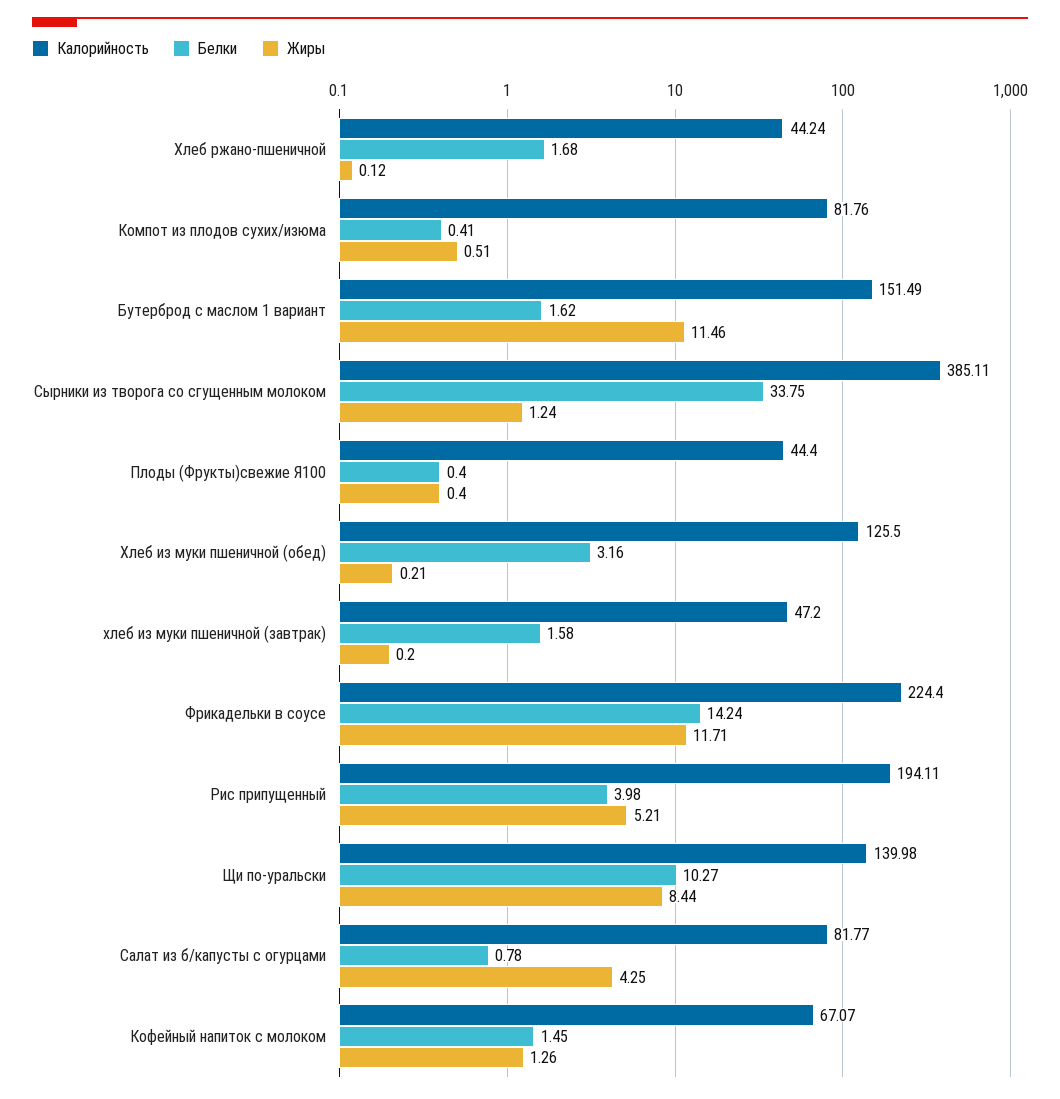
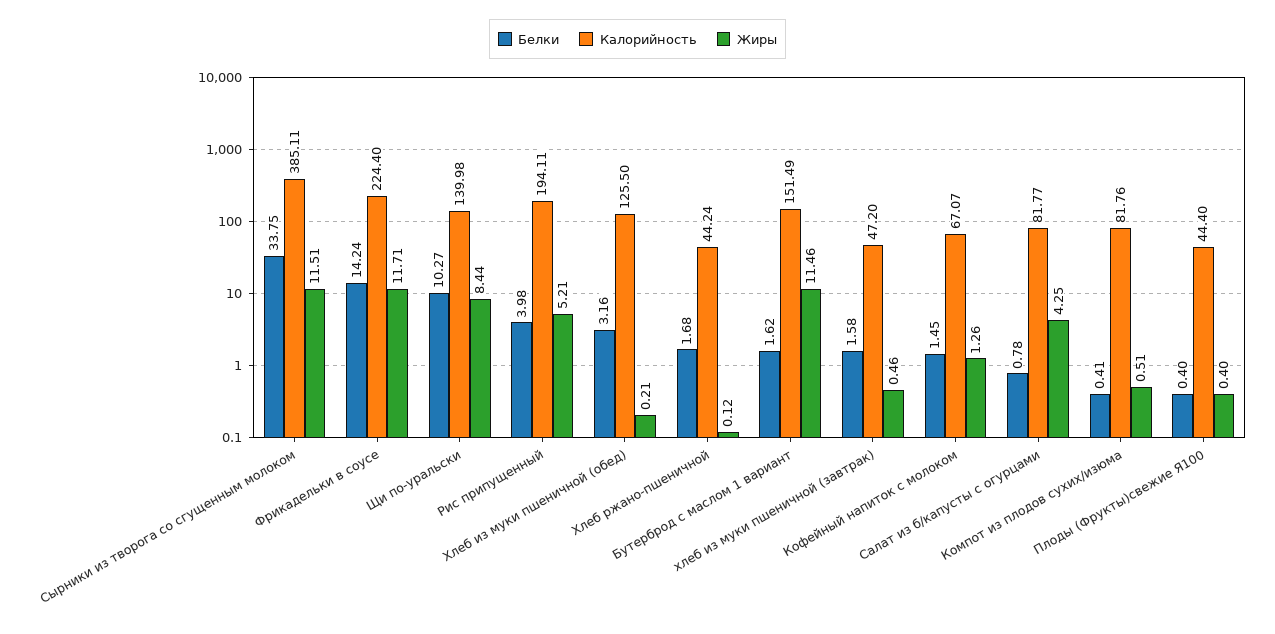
Жиры, Сырники из творога со сгущенным молоком: 1.24 -> 11.51
Жиры, хлеб из муки пшеничной (завтрак): 0.2 -> 0.46

